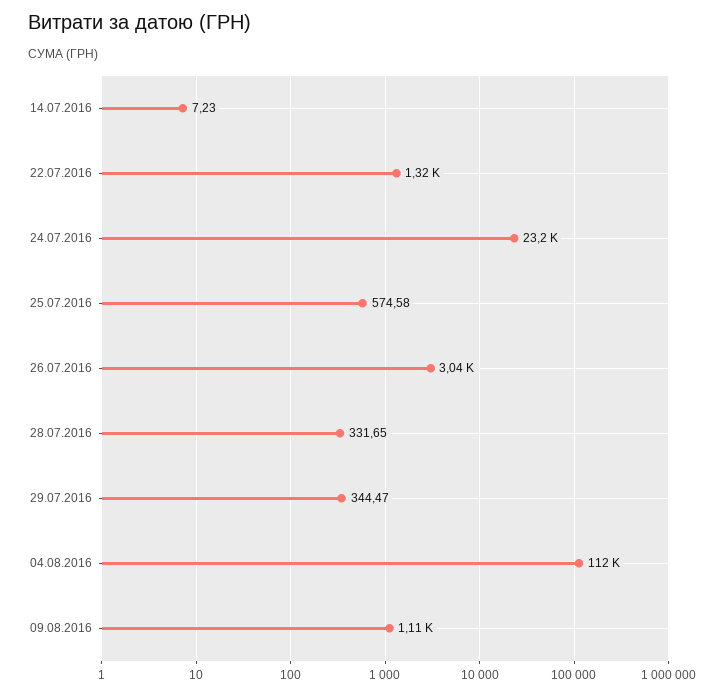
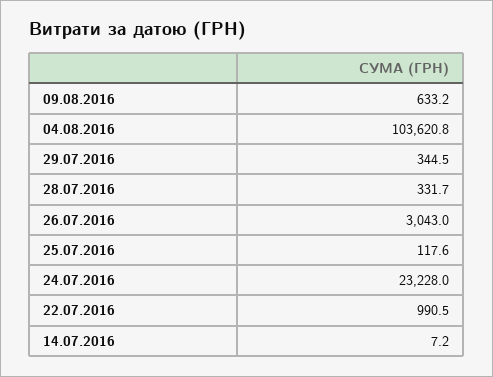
22.07.2016: 1320 -> 990.5
25.07.2016: 574.58 -> 117.6
04.08.2016: 112000 -> 103620.8
09.08.2016: 1110 -> 633.2

